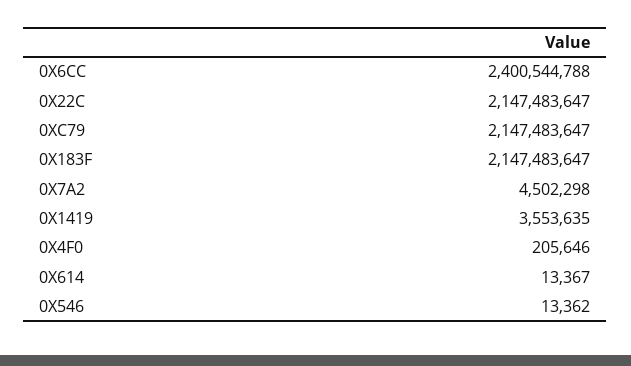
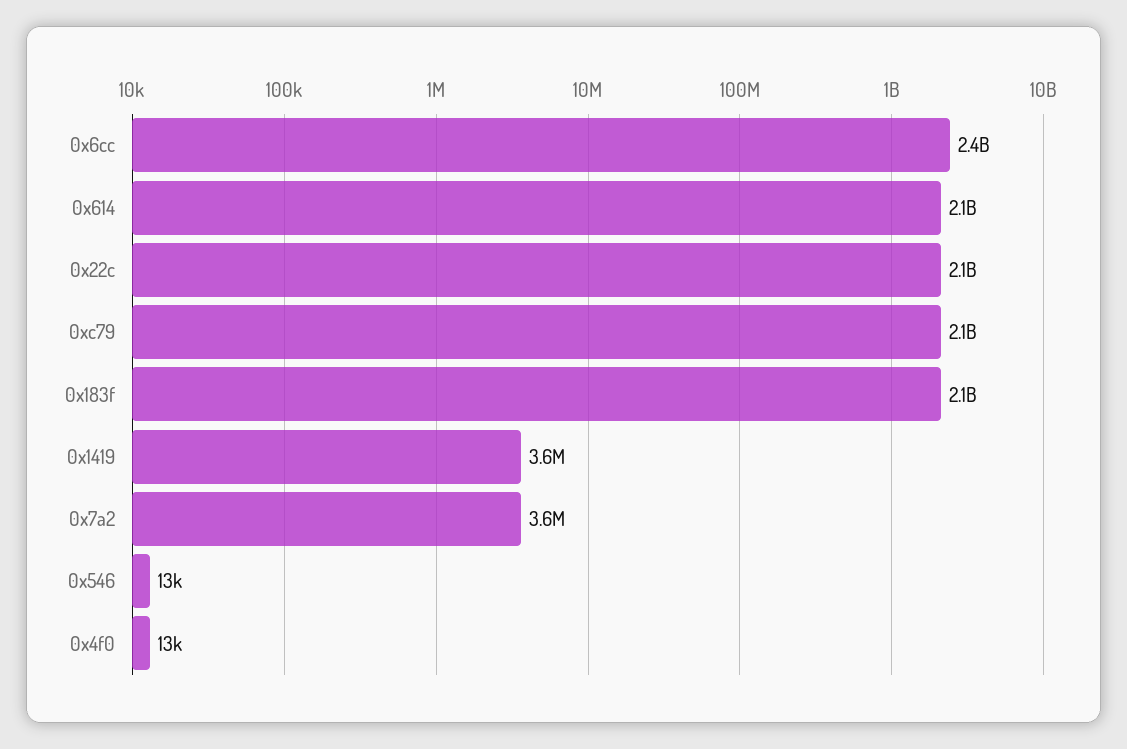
0X7A2: 4502298 -> 3600000
0X4F0: 205646 -> 13000
0X614: 13367 -> 2100000000

